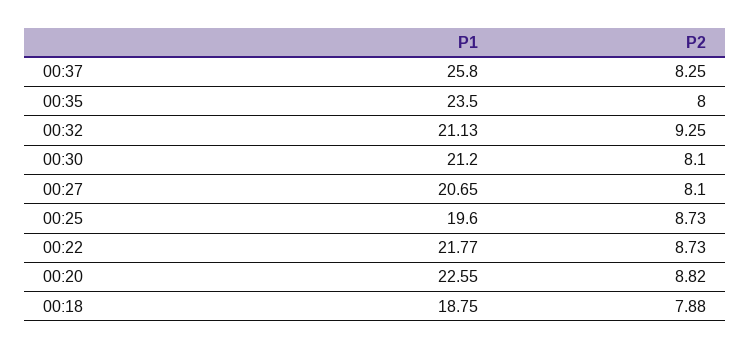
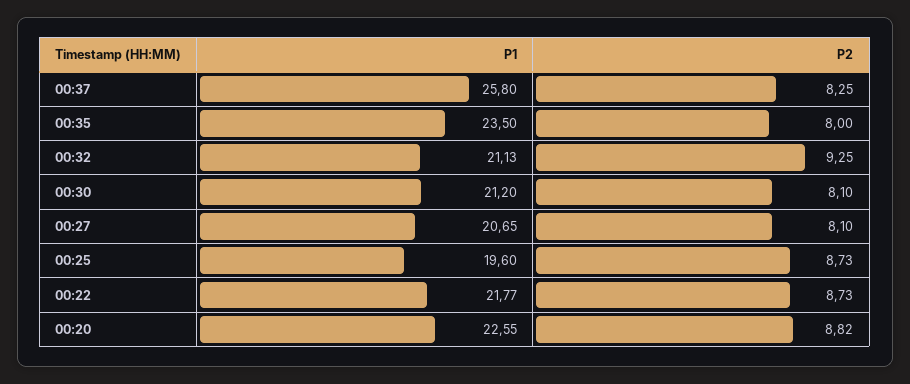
P1, 00:18: 18.75 -> none
P2, 00:18: 7.88 -> none

